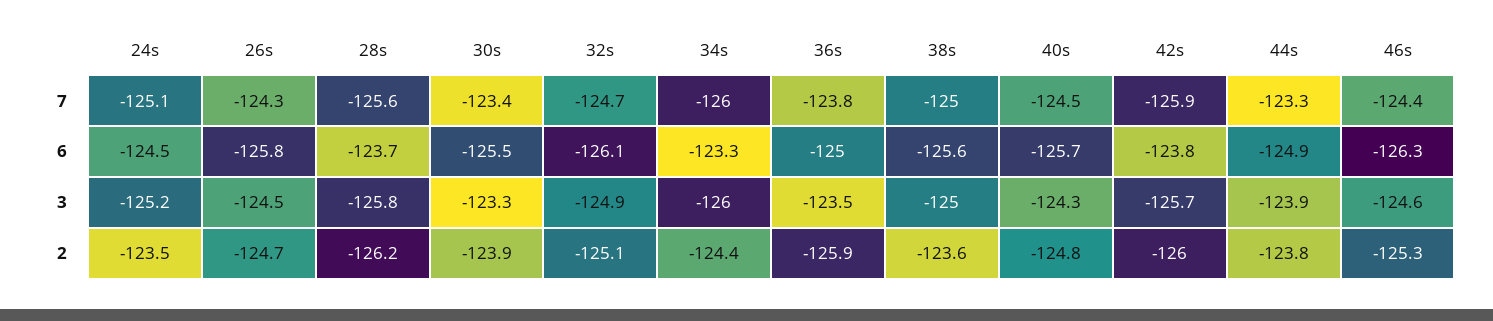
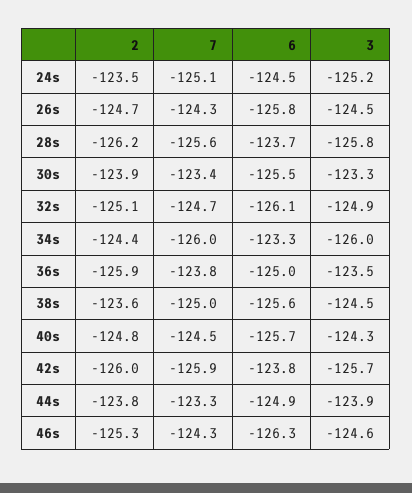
46s, 7: -124.4 -> -124.3
38s, 3: -125 -> -124.5

